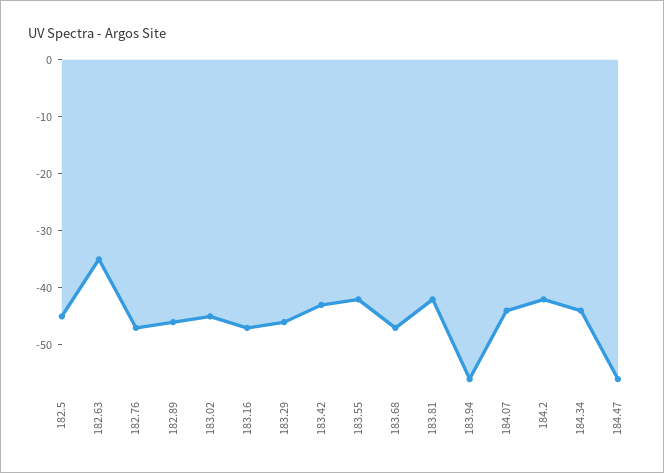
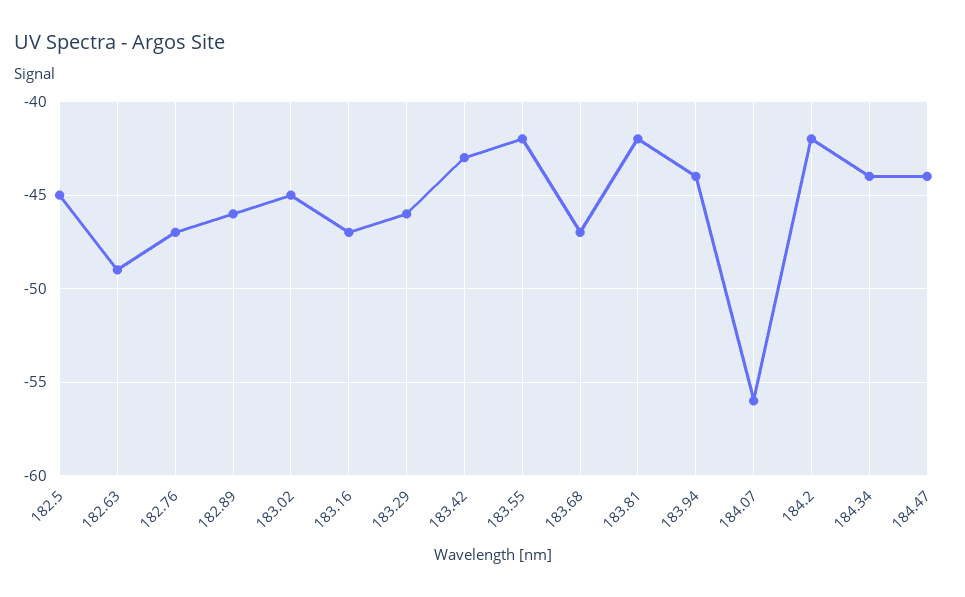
182.63: -35 -> -49
183.94: -55 -> -44
184.07: -45 -> -56
184.47: -55 -> -44

